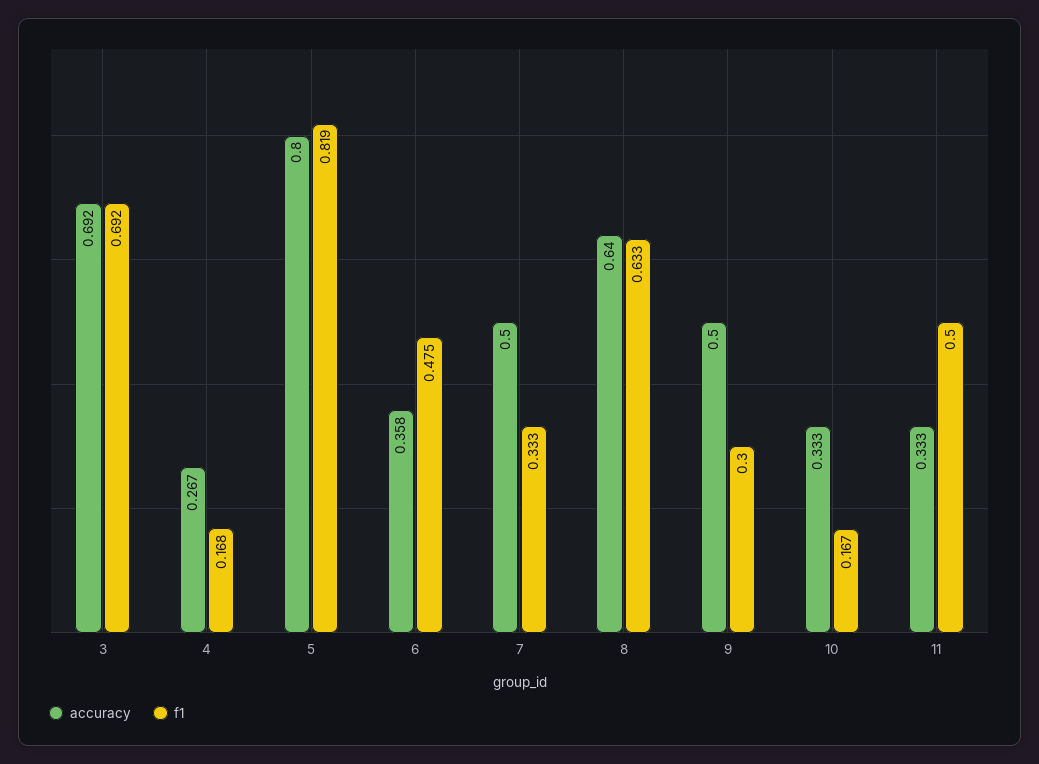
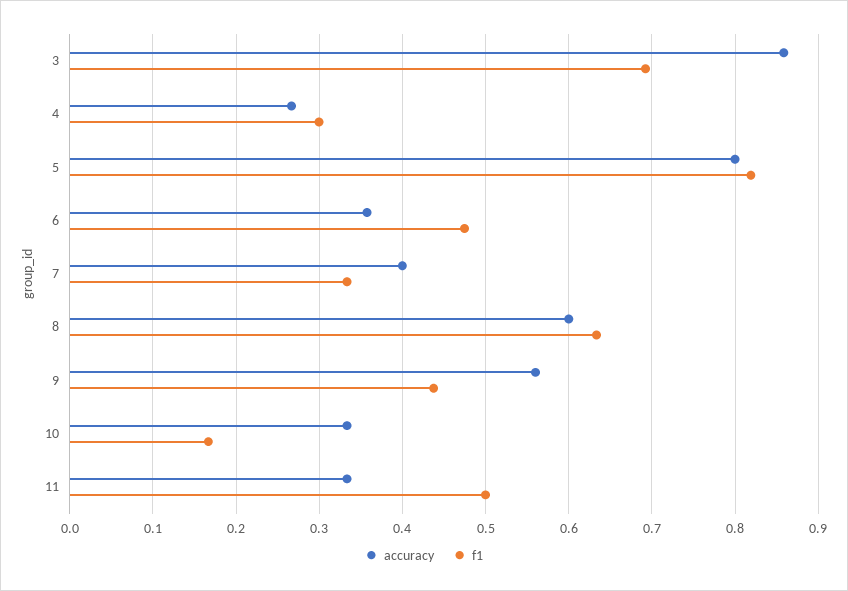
accuracy, 3: 0.692 -> 0.86
f1, 4: 0.168 -> 0.3
accuracy, 7: 0.5 -> 0.4
accuracy, 8: 0.64 -> 0.6
accuracy, 9: 0.5 -> 0.56
f1, 9: 0.3 -> 0.44

